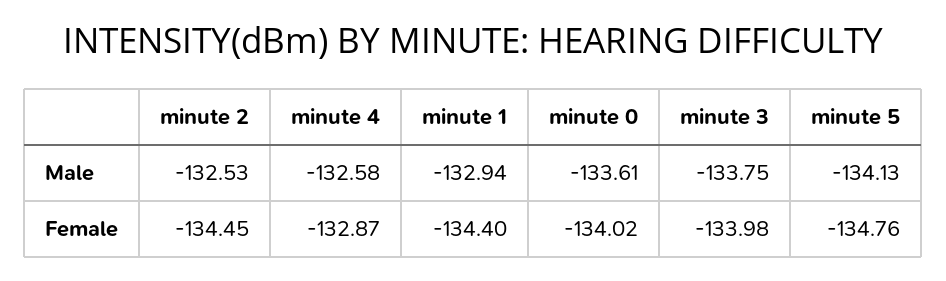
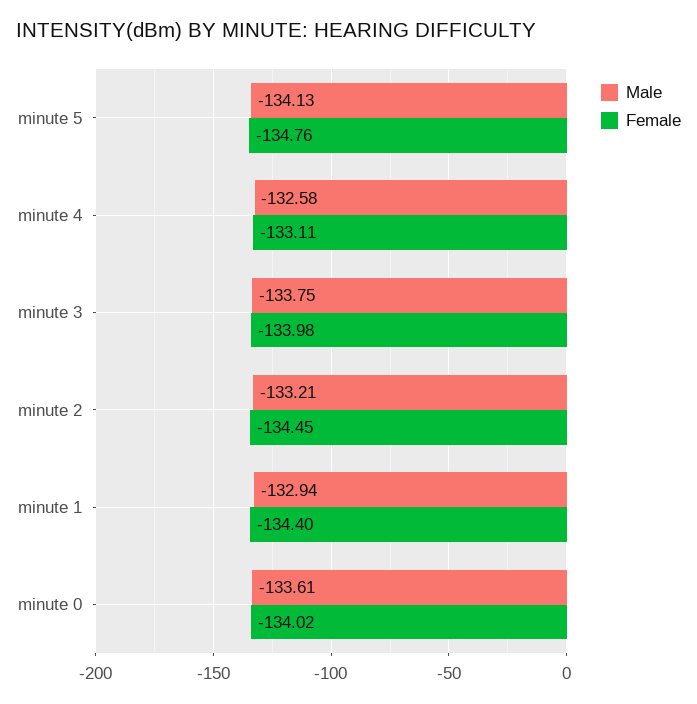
Male, minute 2: -132.53 -> -133.21
Female, minute 4: -132.87 -> -133.11

